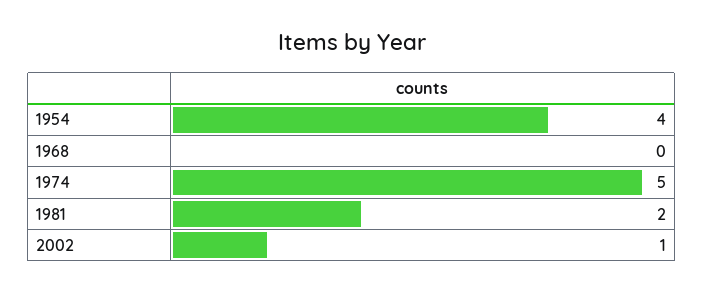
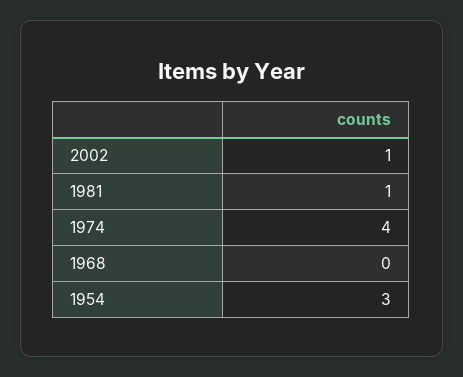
1954: 4 -> 3
1974: 5 -> 4
1981: 2 -> 1

